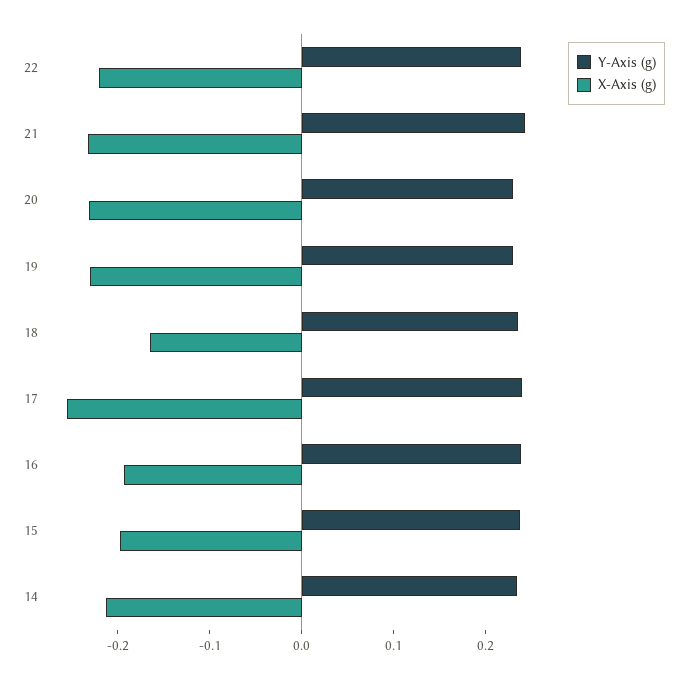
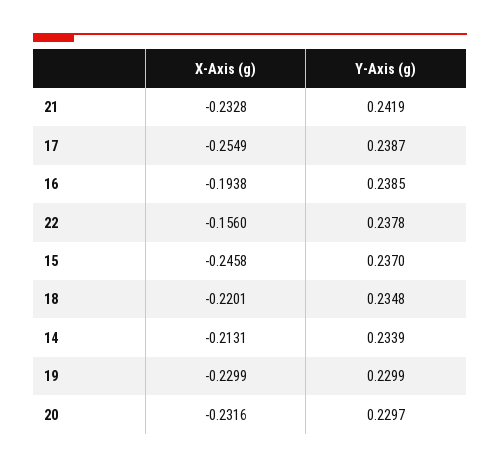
X-Axis (g), 22: -0.22 -> -0.156
X-Axis (g), 18: -0.16 -> -0.2201
X-Axis (g), 15: -0.2 -> -0.2458

